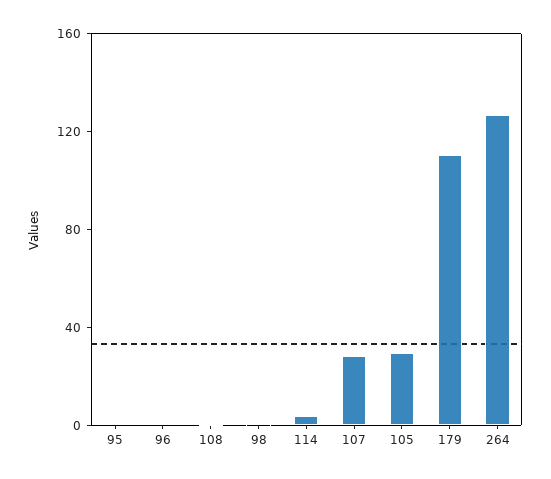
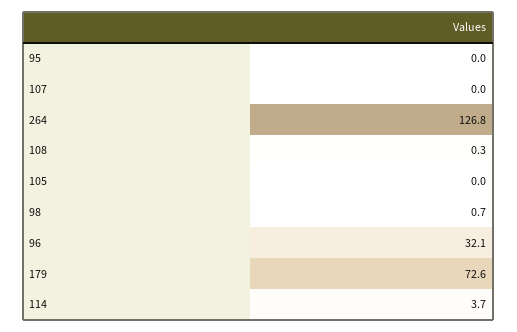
96: 0 -> 32.1
107: 30 -> 0
105: 30 -> 0
179: 110 -> 72.6

